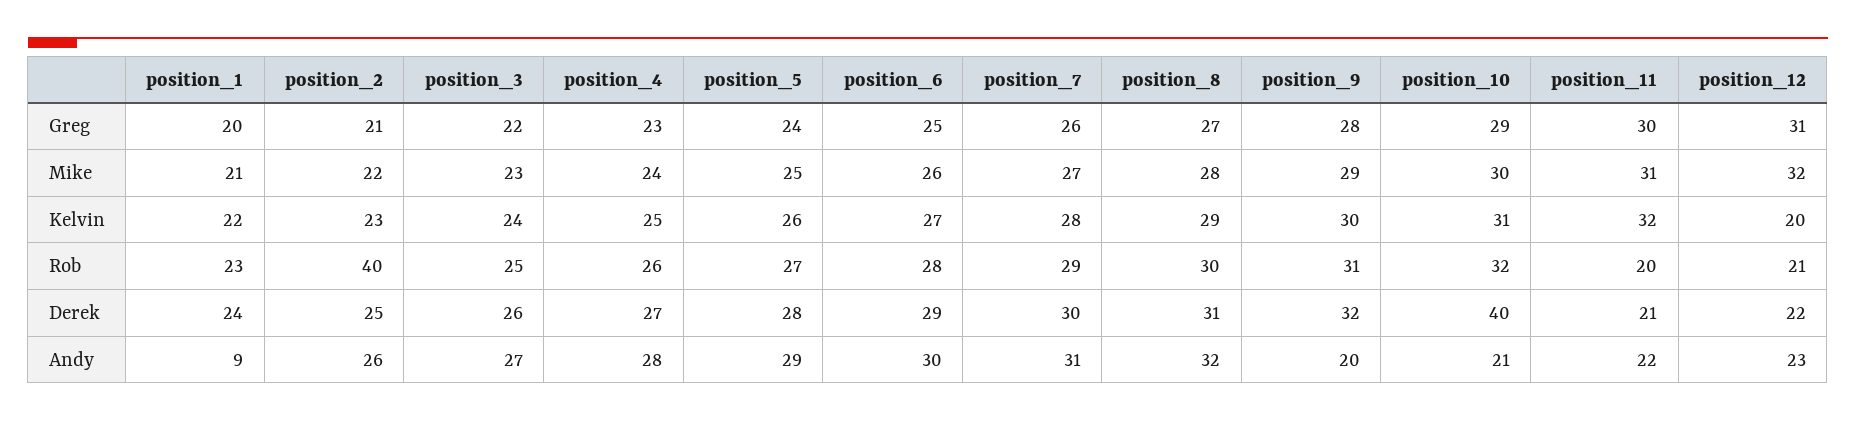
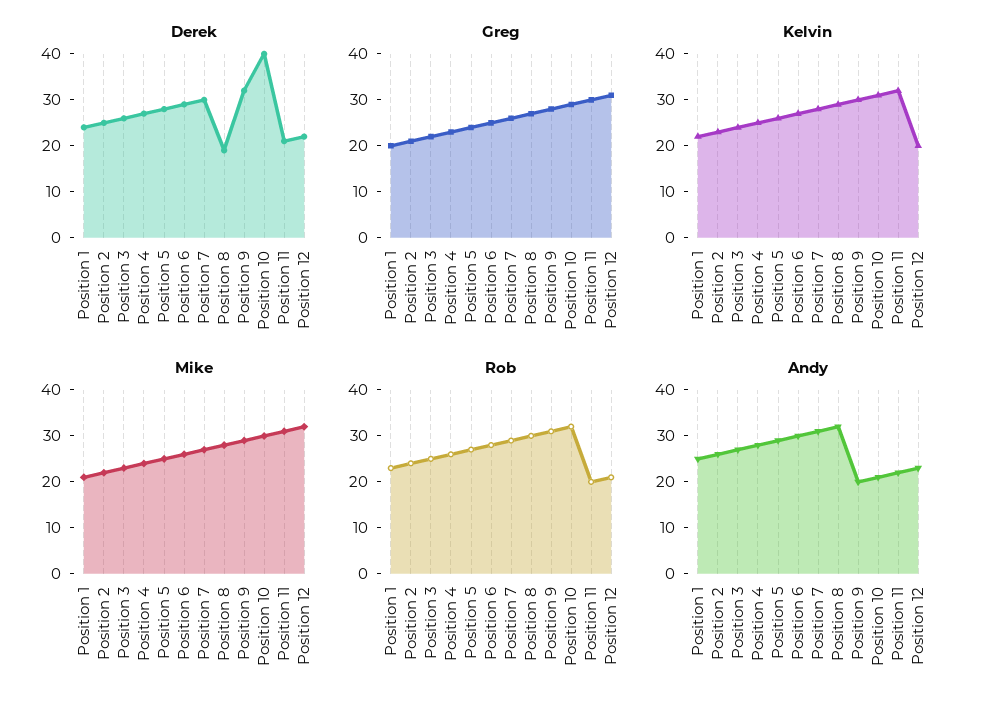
Rob, position_2: 40 -> 25
Derek, position_8: 31 -> 20
Andy, position_1: 9 -> 25

